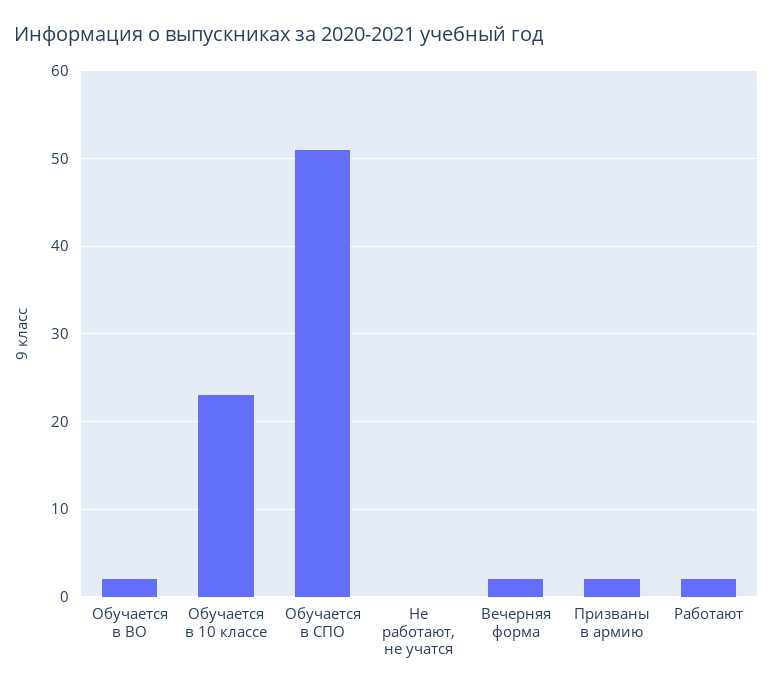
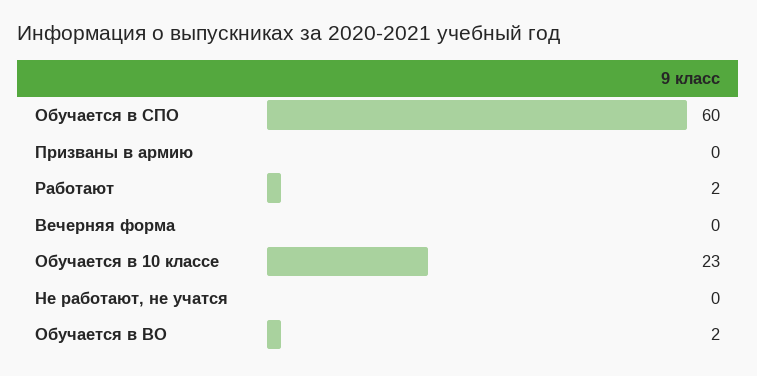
Обучается в СПО: 51 -> 60
Вечерняя форма: 2 -> 0
Призваны в армию: 2 -> 0

